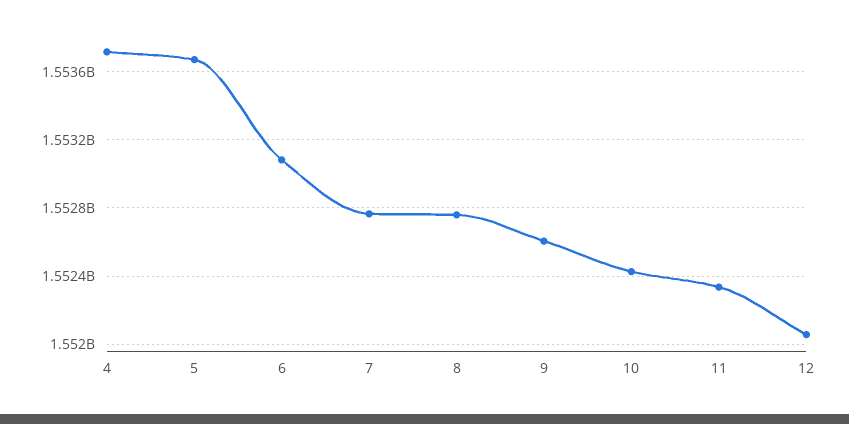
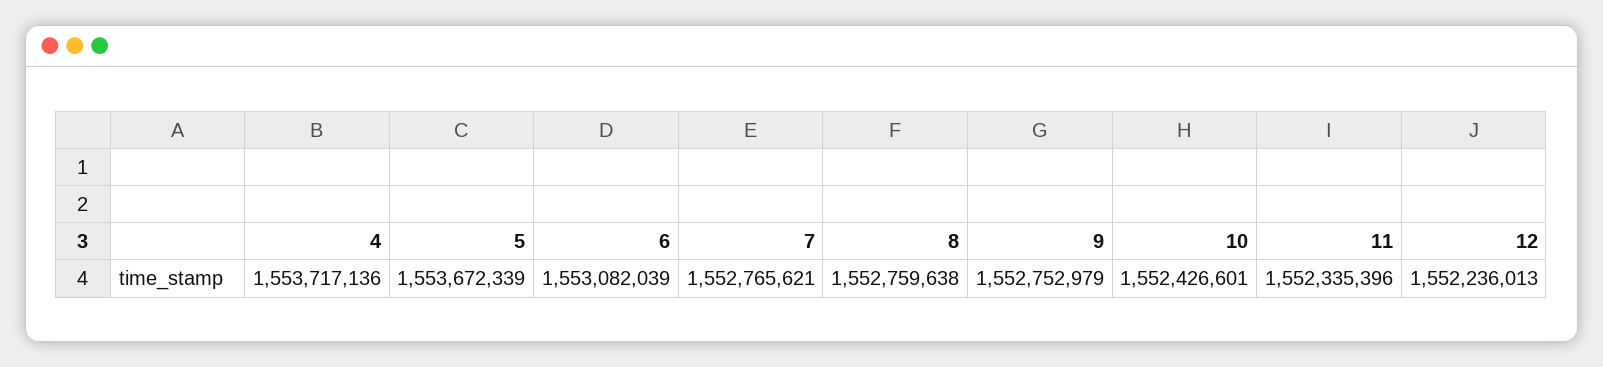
9: 1552600000 -> 1552752979
12: 1552050000 -> 1552236013

